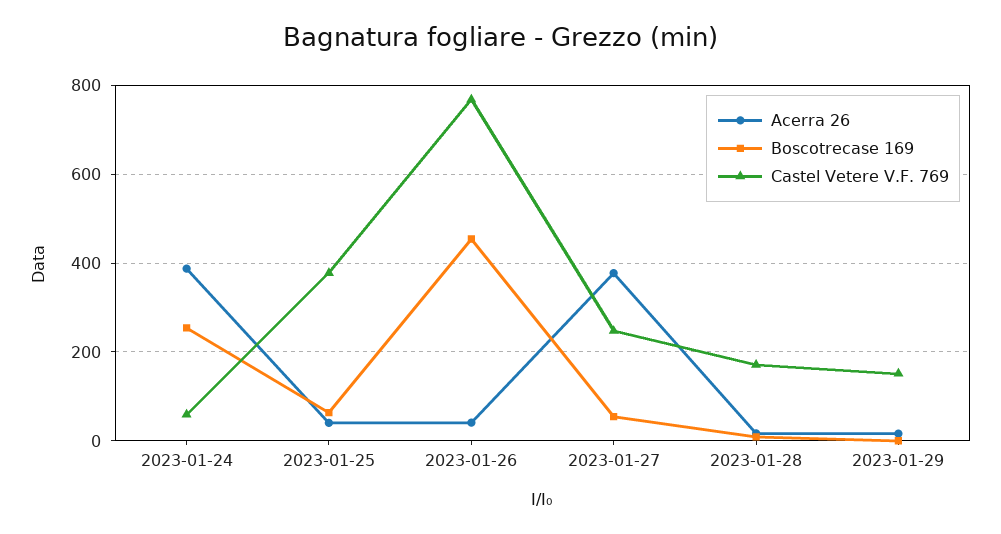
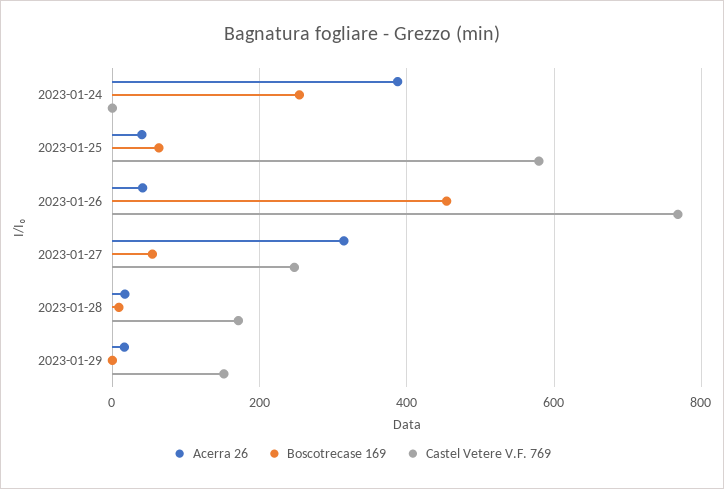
Castel Vetere V.F. 769, 2023-01-24: 60 -> 0
Castel Vetere V.F. 769, 2023-01-25: 380 -> 580
Acerra 26, 2023-01-27: 380 -> 320

